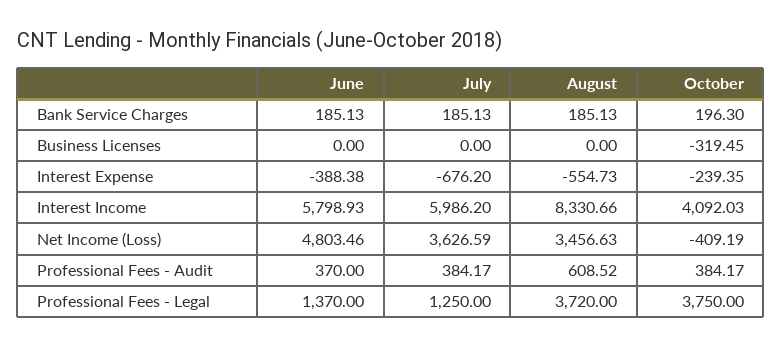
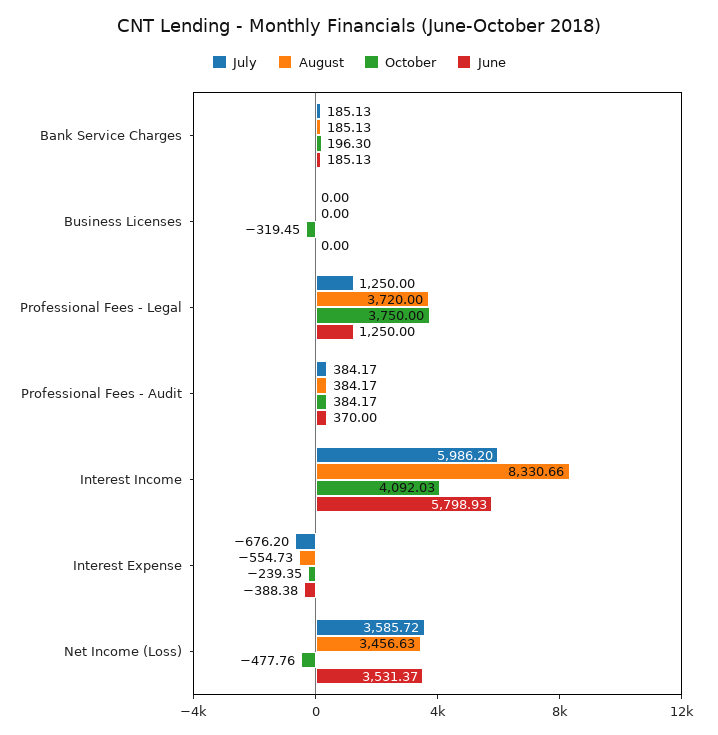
June, Net Income (Loss): 4803.46 -> 3531.37
July, Net Income (Loss): 3626.59 -> 3585.72
October, Net Income (Loss): -409.19 -> -477.76
August, Professional Fees - Audit: 608.52 -> 384.17
June, Professional Fees - Legal: 1370 -> 1250

